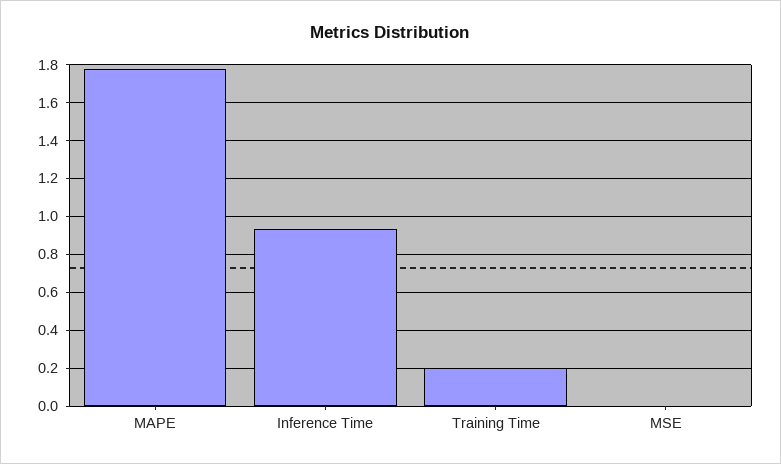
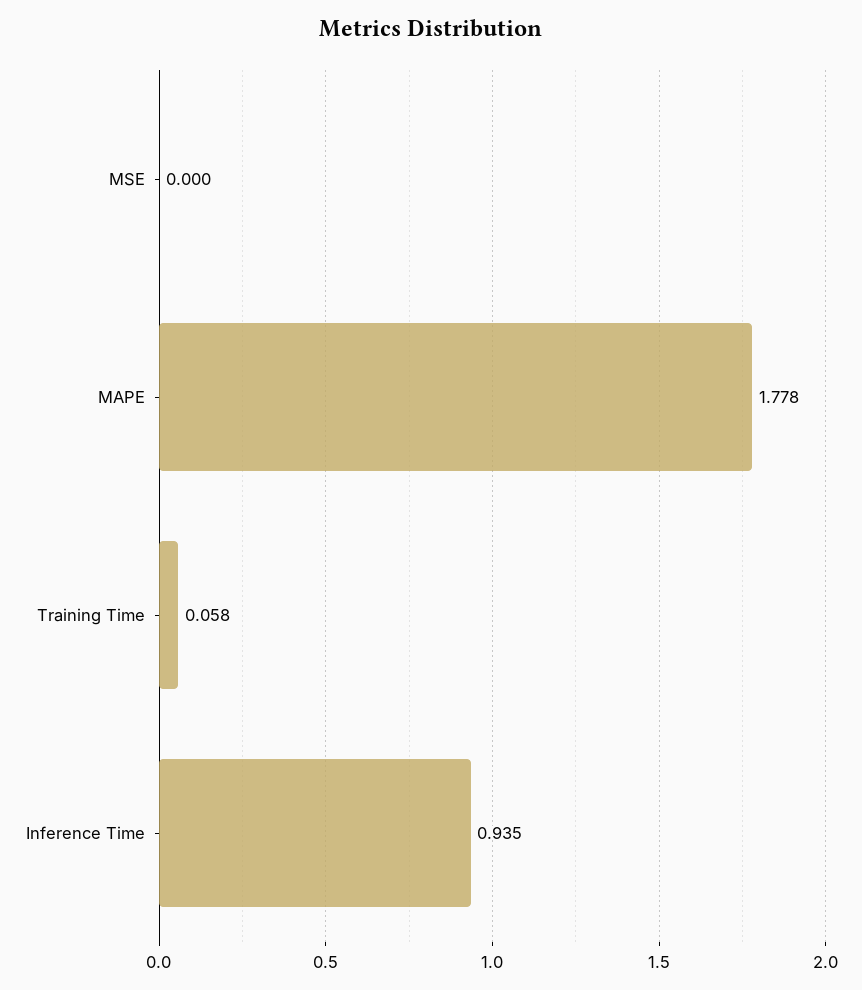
Training Time: 0.2 -> 0.058

